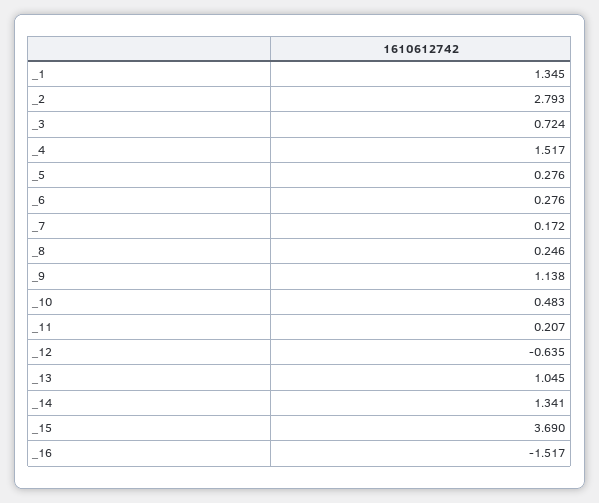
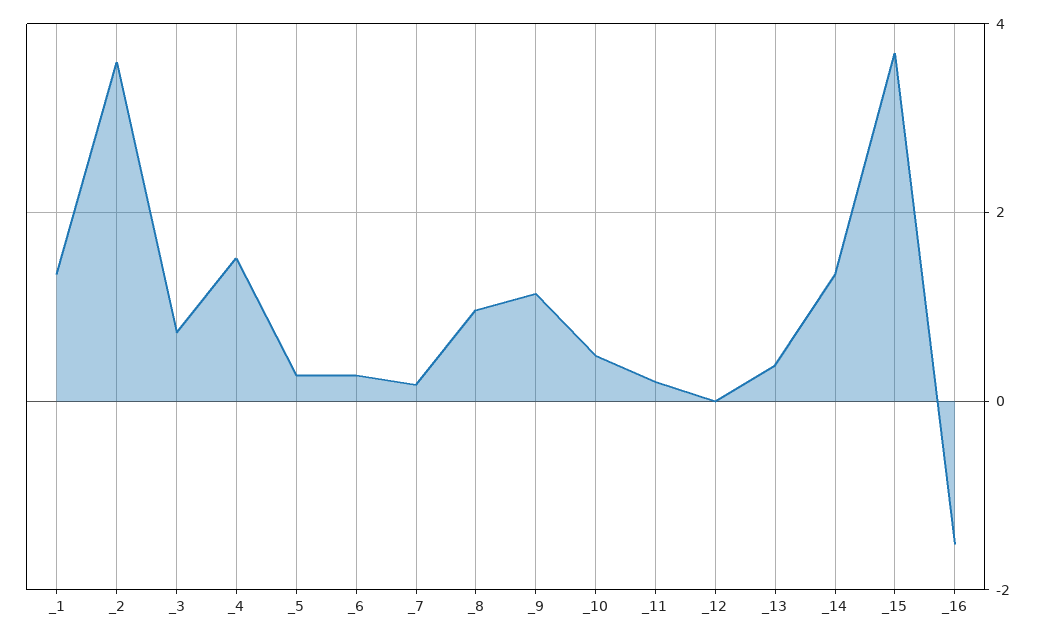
_2: 2.793 -> 3.6
_8: 0.246 -> 1
_12: -0.635 -> 0
_13: 1.045 -> 0.4

